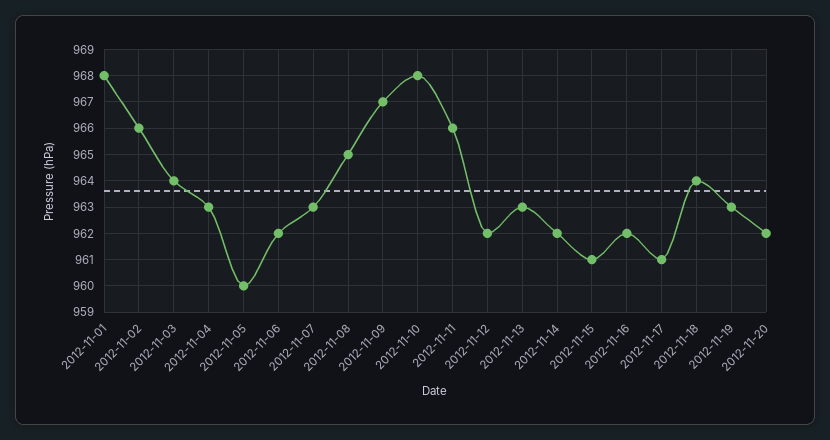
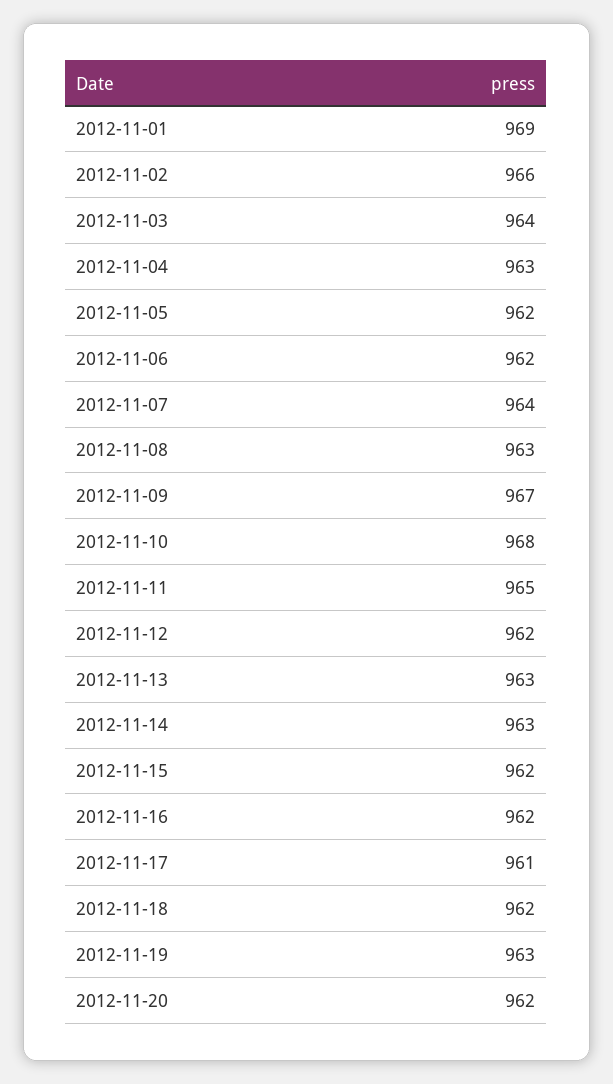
2012-11-01: 968 -> 969
2012-11-05: 960 -> 962
2012-11-07: 963 -> 964
2012-11-08: 965 -> 963
2012-11-11: 966 -> 965
2012-11-14: 962 -> 963
2012-11-15: 961 -> 962
2012-11-18: 964 -> 962

